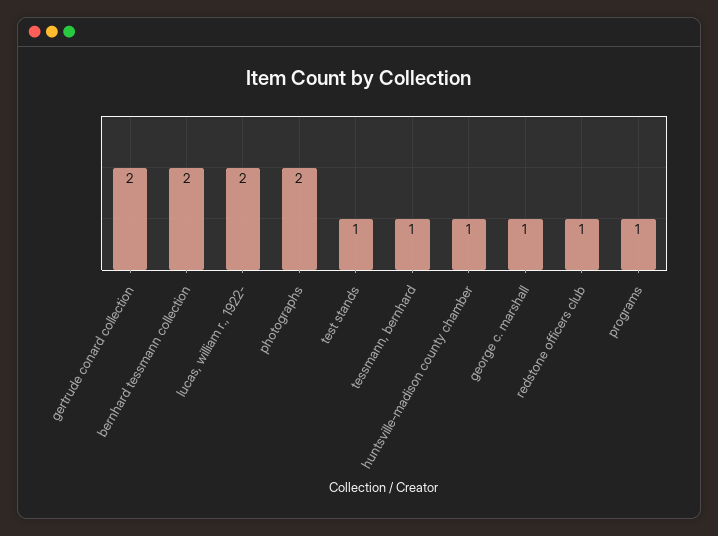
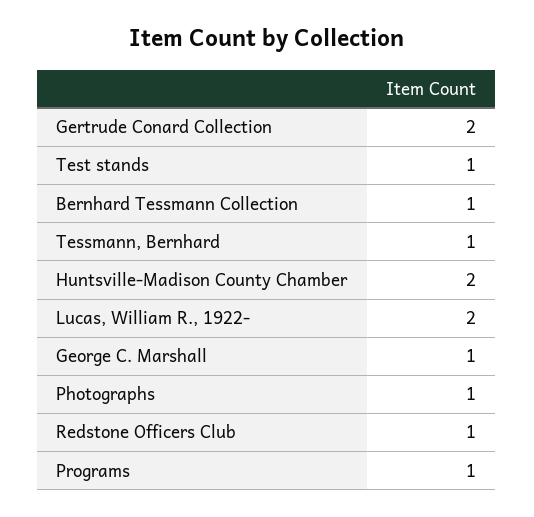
bernhard tessmann collection: 2 -> 1
photographs: 2 -> 1
huntsville-madison county chamber: 1 -> 2

